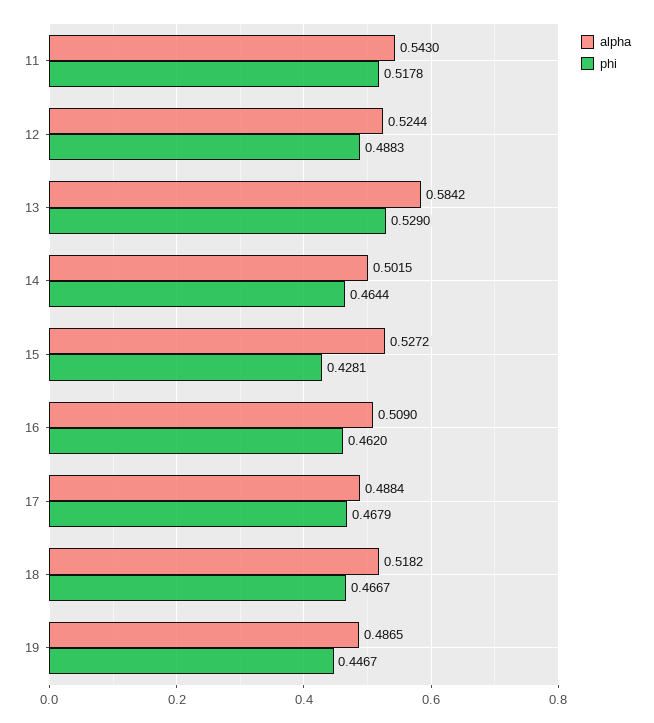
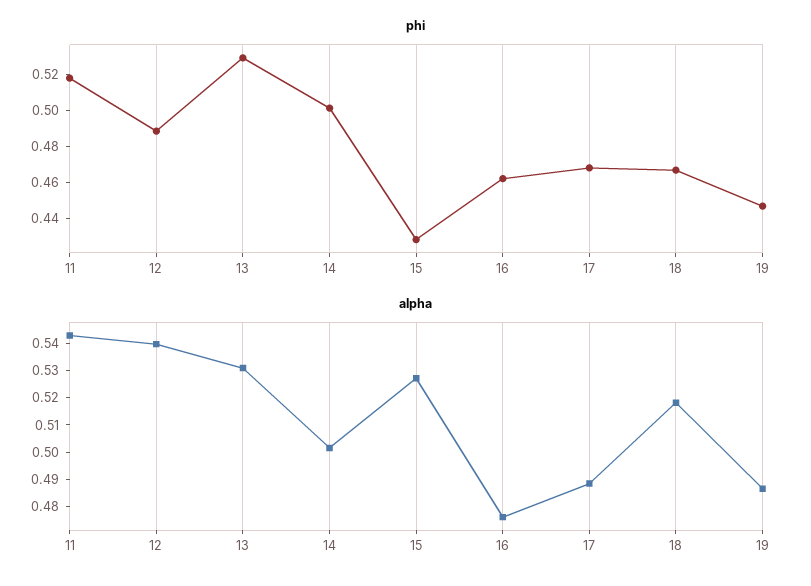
alpha, 12: 0.5244 -> 0.54
alpha, 13: 0.5842 -> 0.53
phi, 14: 0.4644 -> 0.5
alpha, 16: 0.509 -> 0.475

